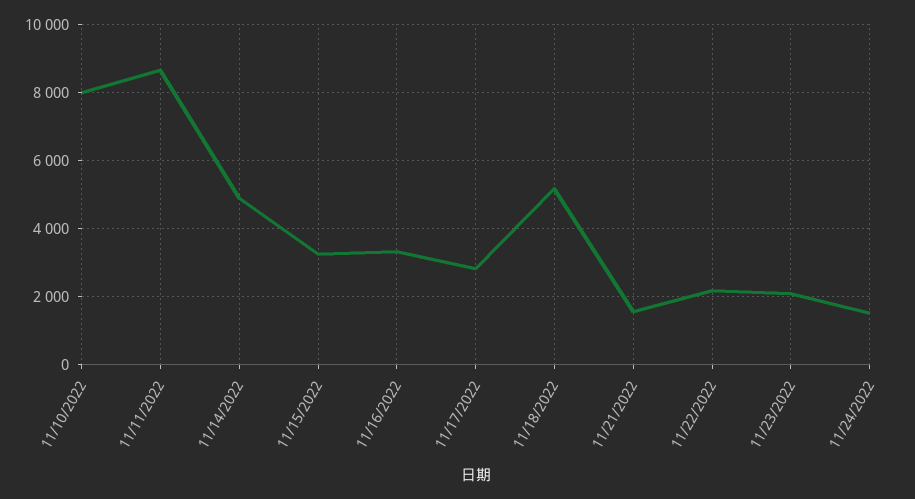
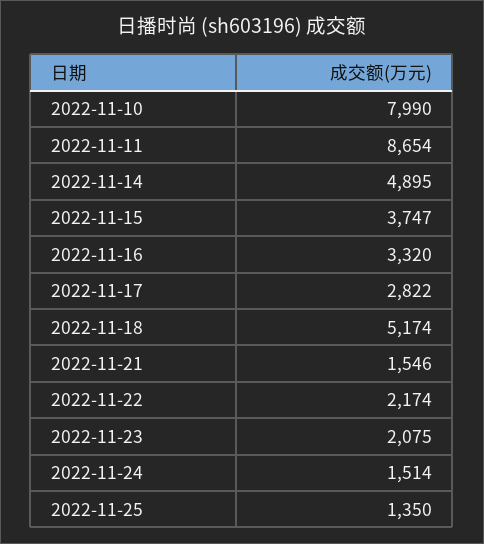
11/15/2022: 3200 -> 3747
2022-11-25: none -> 1350

